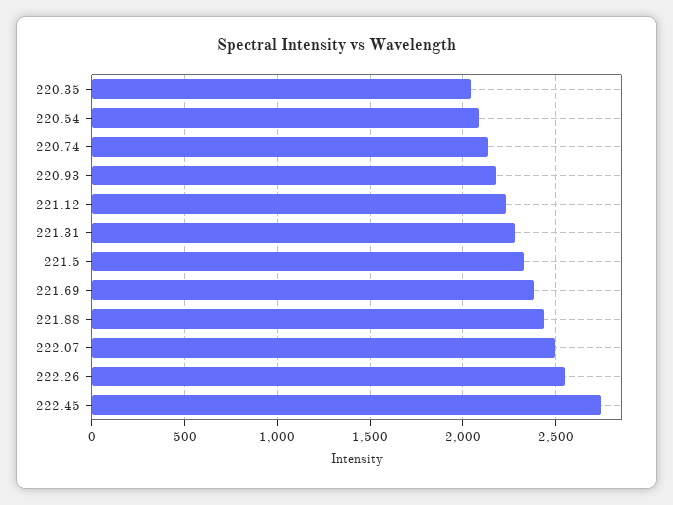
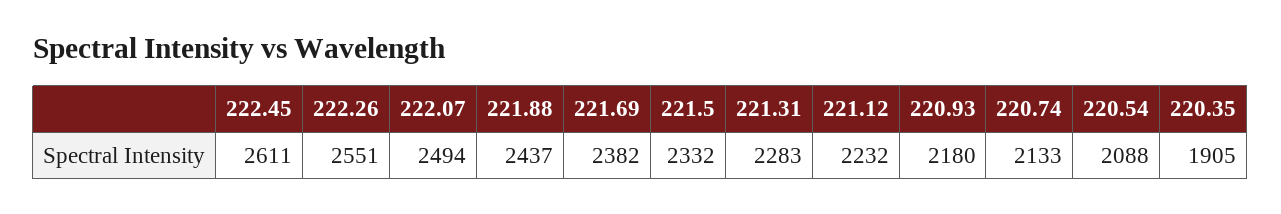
220.35: 2050 -> 1905
222.45: 2750 -> 2611

